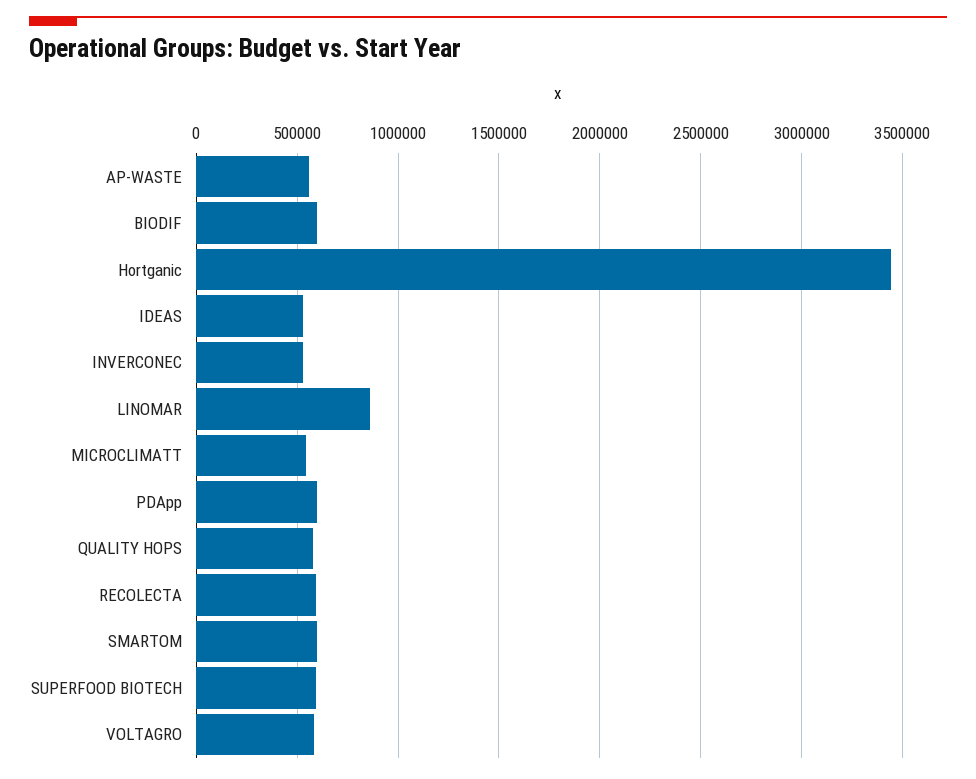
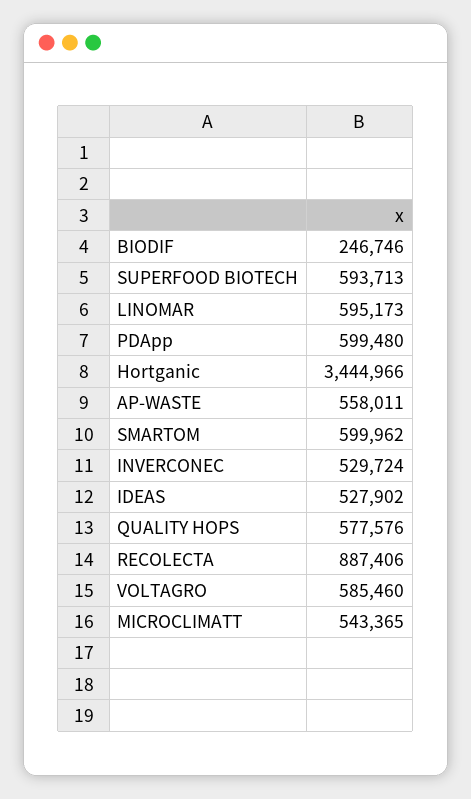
BIODIF: 600000 -> 246746
LINOMAR: 850000 -> 595173
RECOLECTA: 600000 -> 887406

